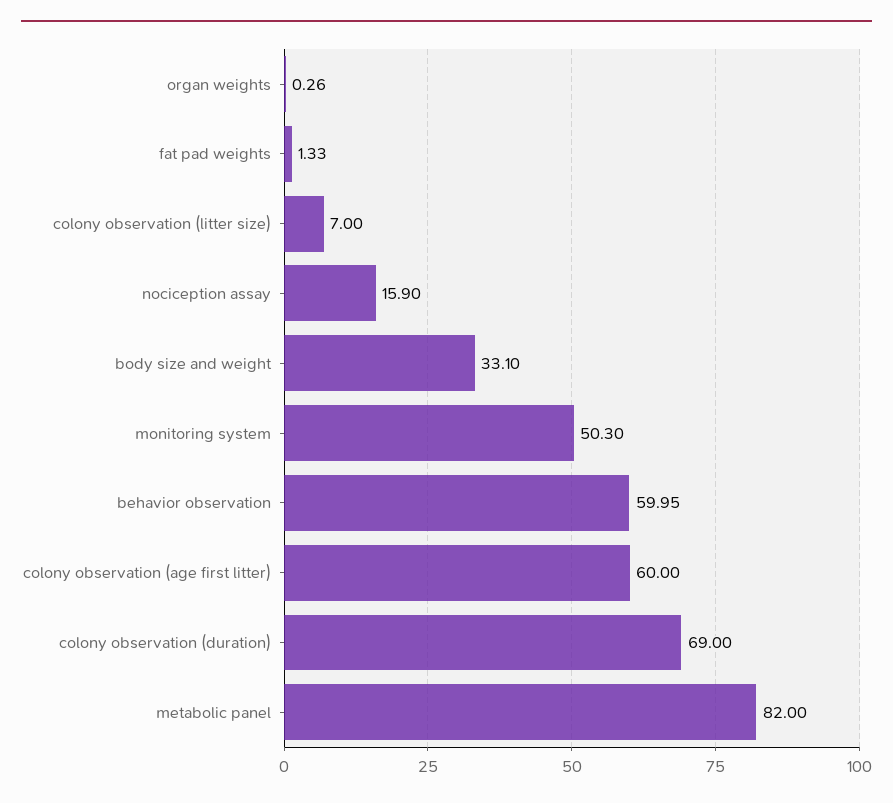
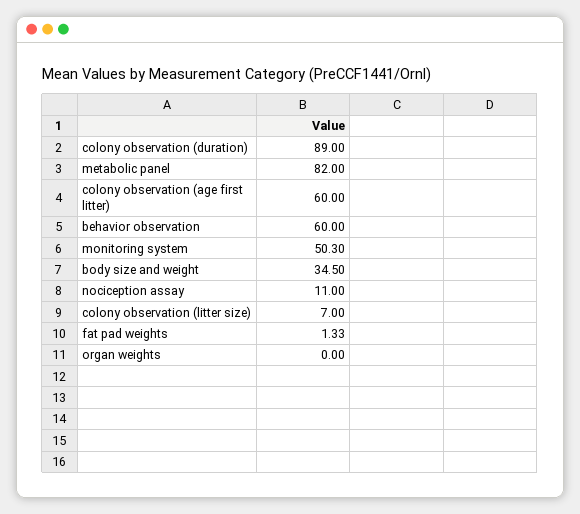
organ weights: 0.26 -> 0
nociception assay: 15.9 -> 11
body size and weight: 33.1 -> 34.5
behavior observation: 59.95 -> 60
colony observation (duration): 69 -> 89

